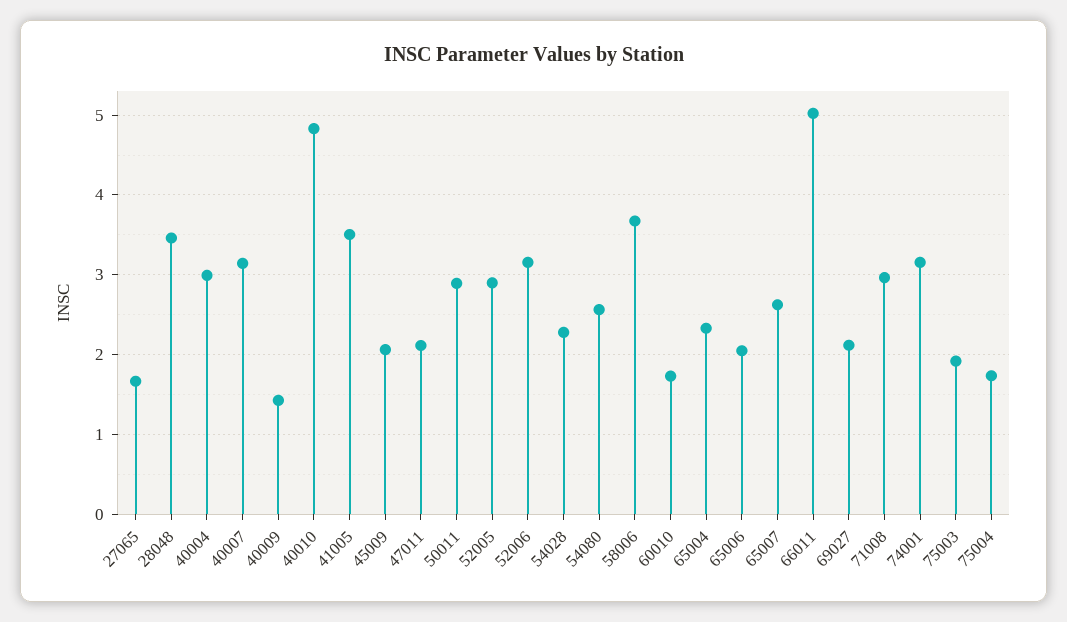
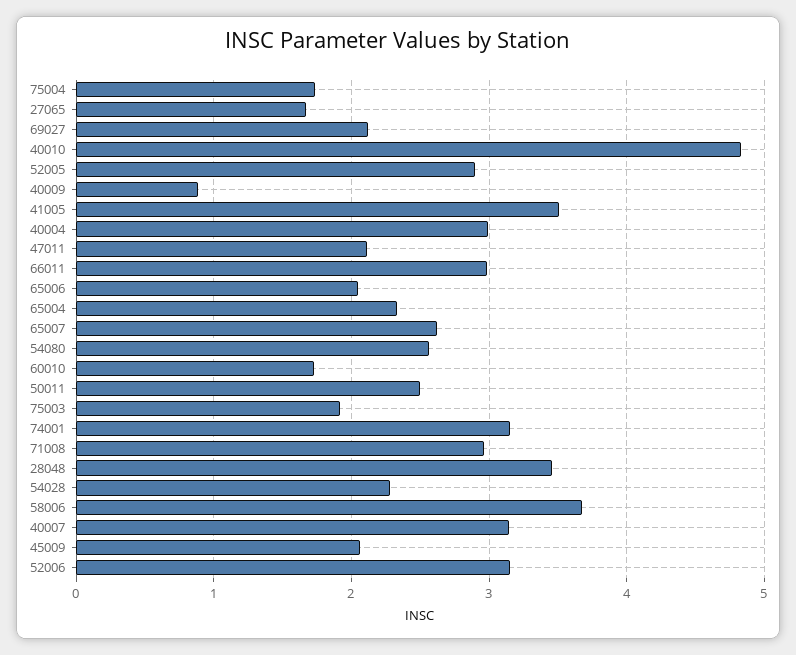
40009: 1.4 -> 0.9
50011: 2.9 -> 2.5
66011: 5 -> 3

